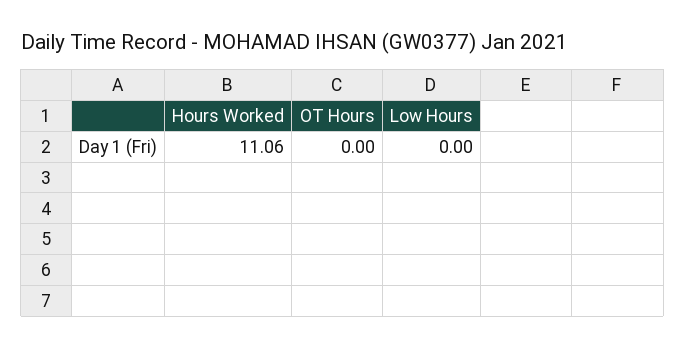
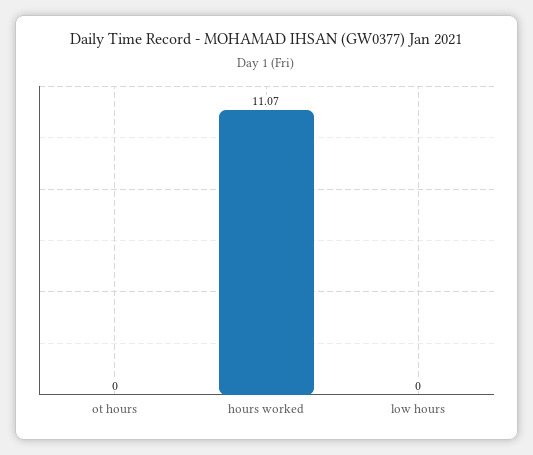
Hours Worked: 11.06 -> 11.07

